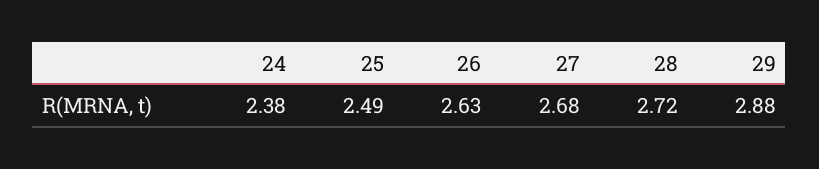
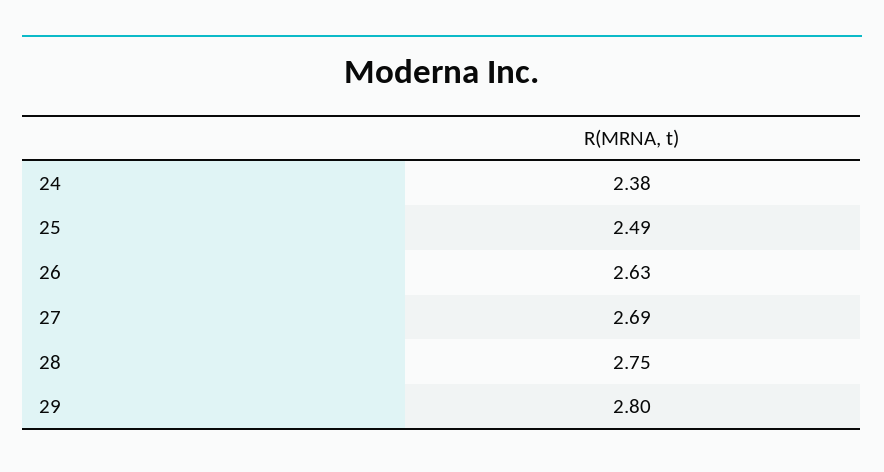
27: 2.68 -> 2.69
28: 2.72 -> 2.75
29: 2.88 -> 2.8

